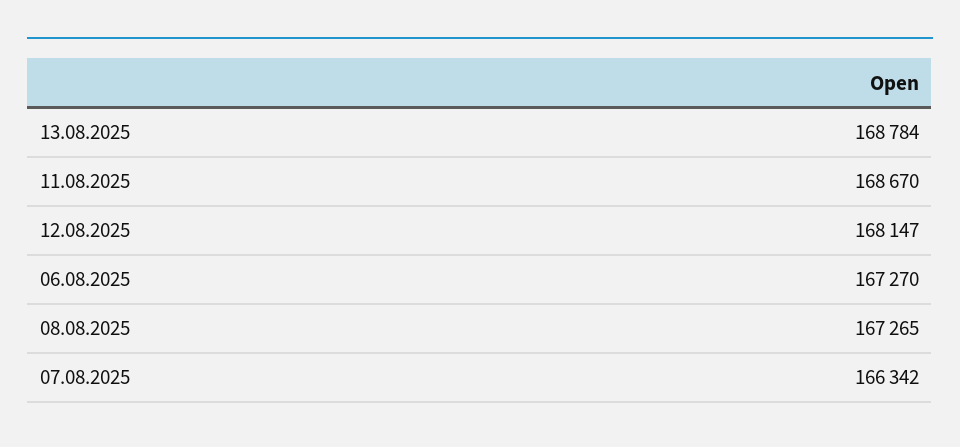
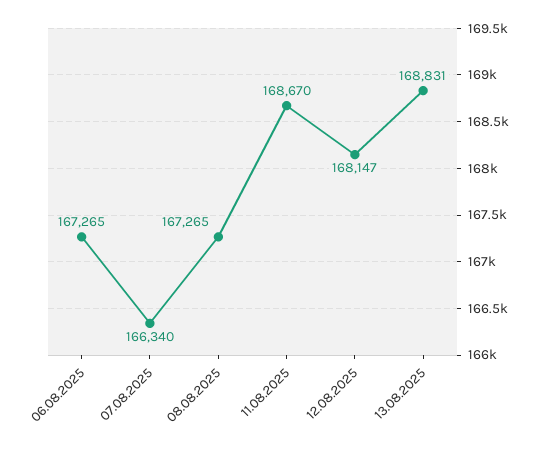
13.08.2025: 168784 -> 168831
06.08.2025: 167270 -> 167265
07.08.2025: 166342 -> 166340

